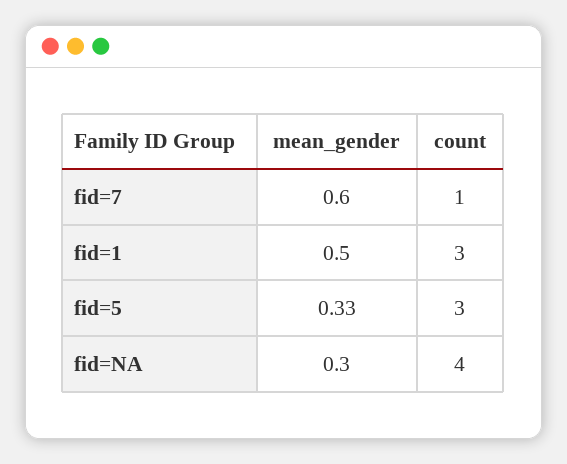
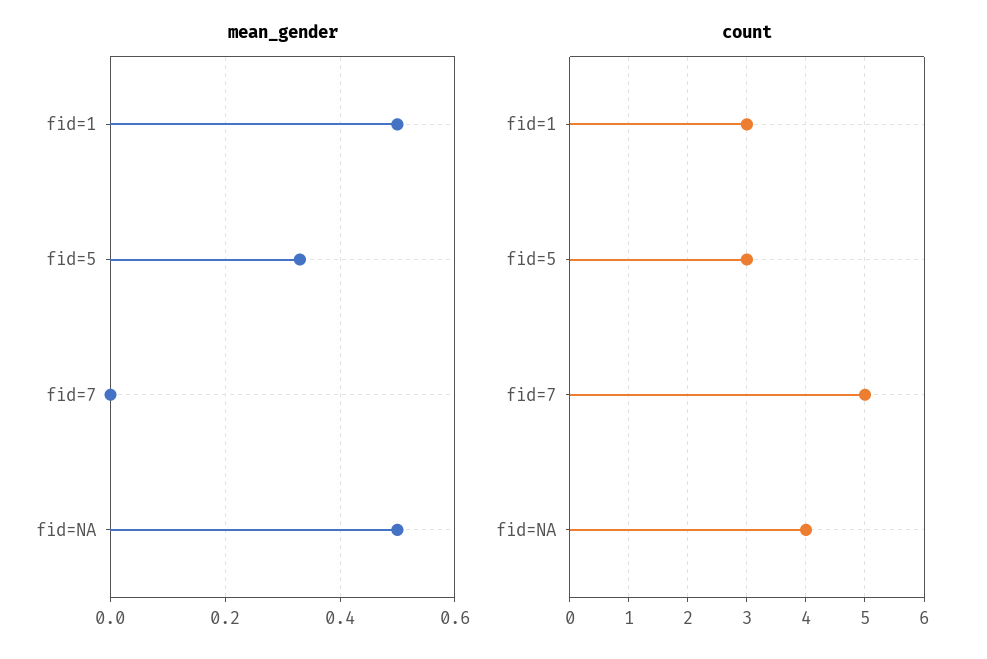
mean_gender, fid=7: 0.6 -> 0
count, fid=7: 1 -> 5
mean_gender, fid=NA: 0.3 -> 0.5

